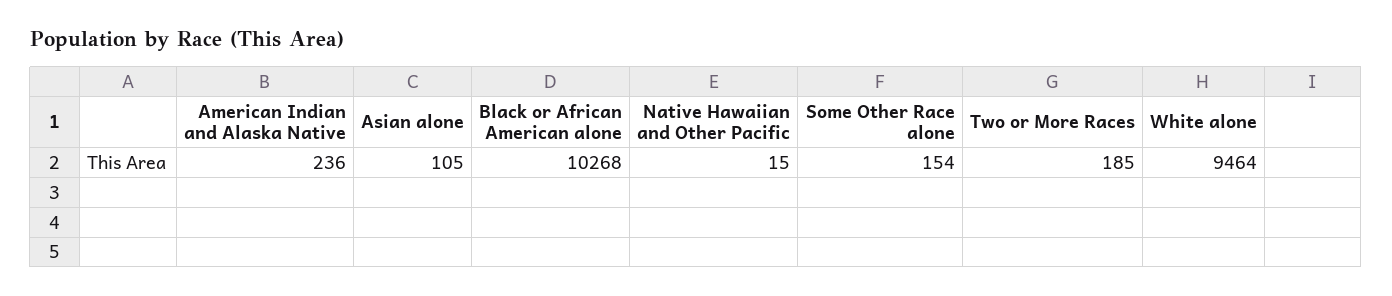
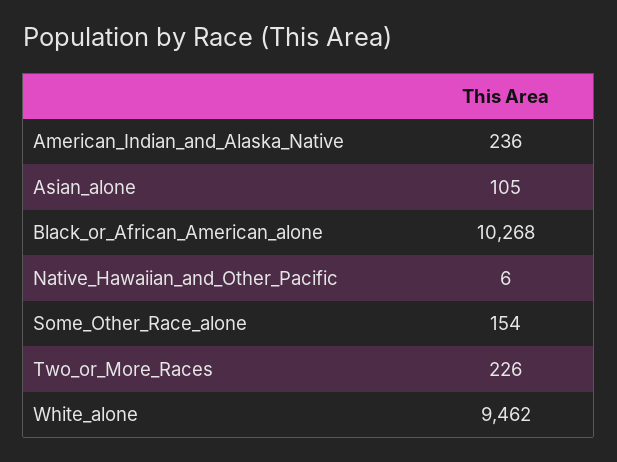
Native Hawaiian and Other Pacific: 15 -> 6
Two or More Races: 185 -> 226
White alone: 9464 -> 9462

